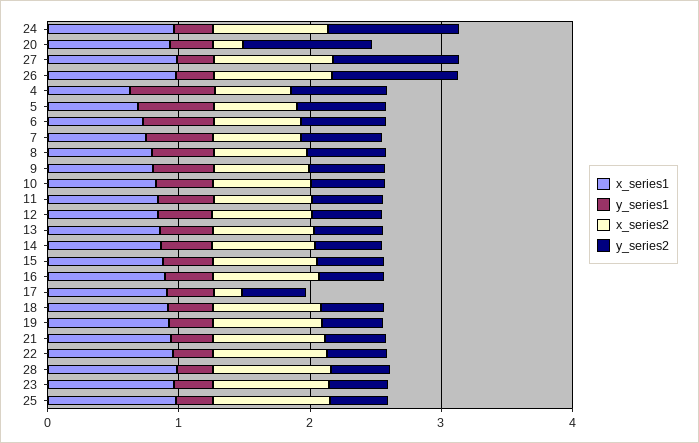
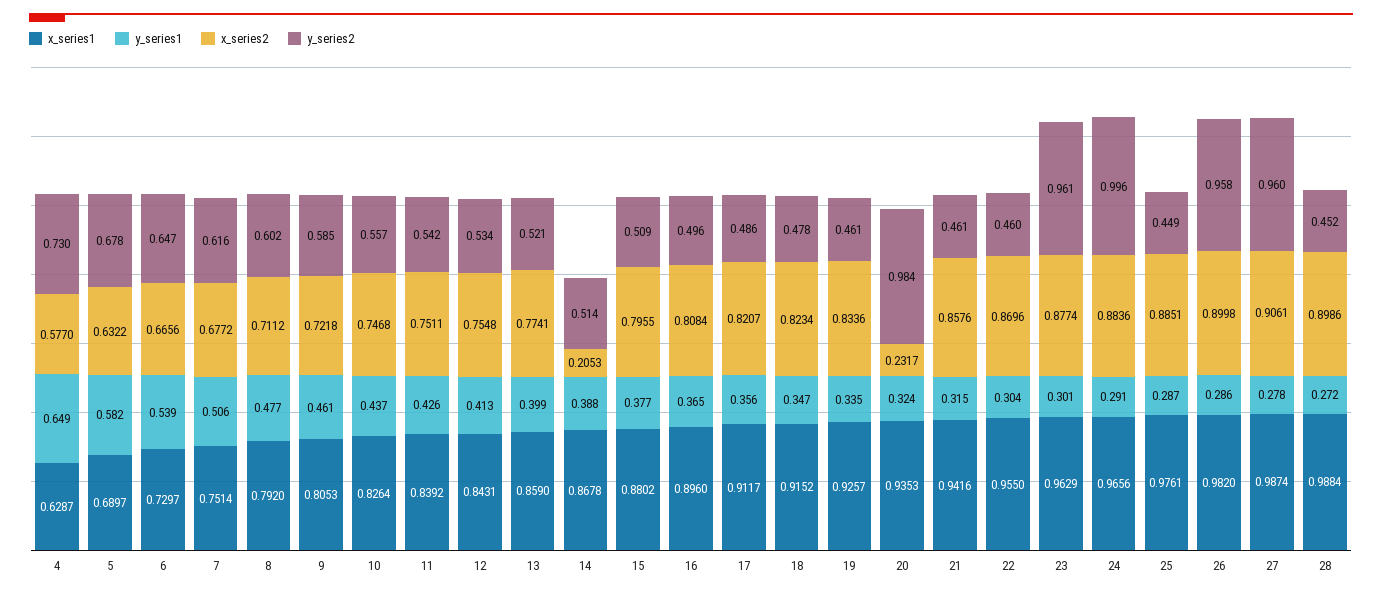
x_series2, 14: 0.8 -> 0.2053
x_series2, 17: 0.2 -> 0.8207
y_series2, 23: 0.4 -> 0.961

